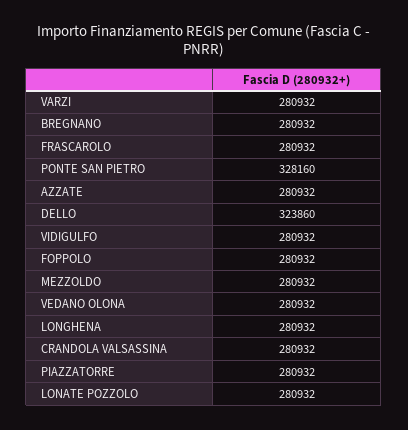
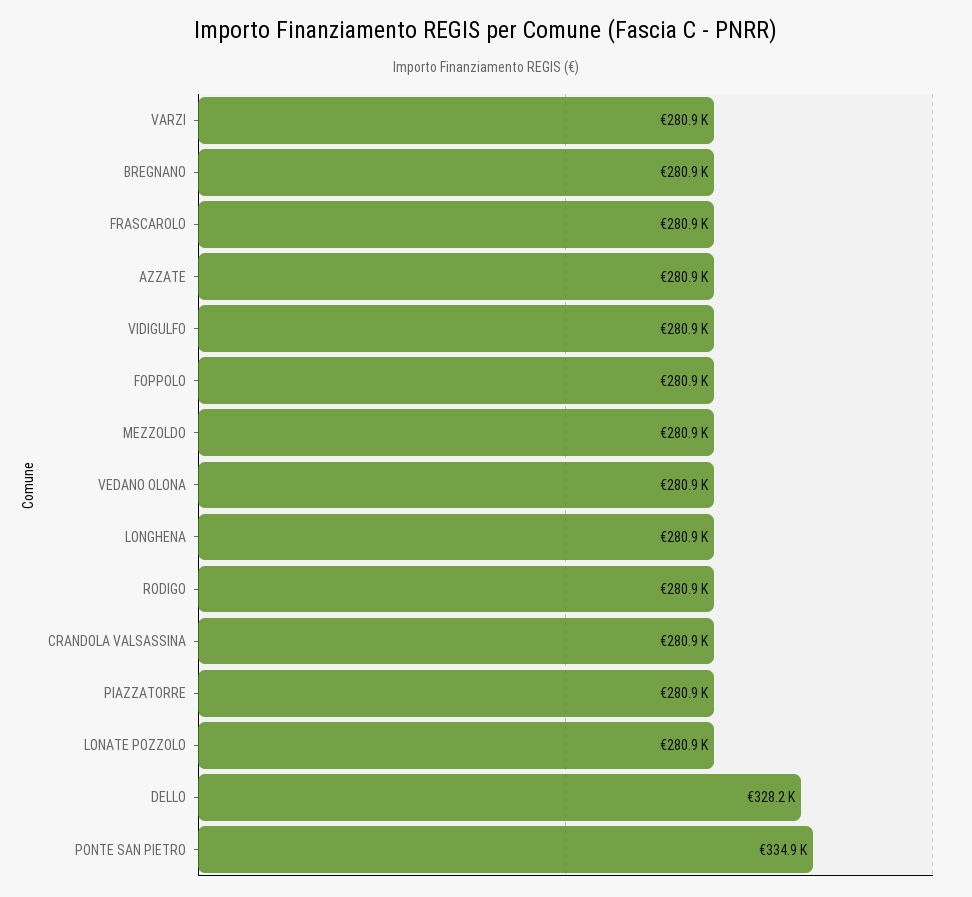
PONTE SAN PIETRO: 328160 -> 334900
DELLO: 323860 -> 328200
RODIGO: none -> 280900

